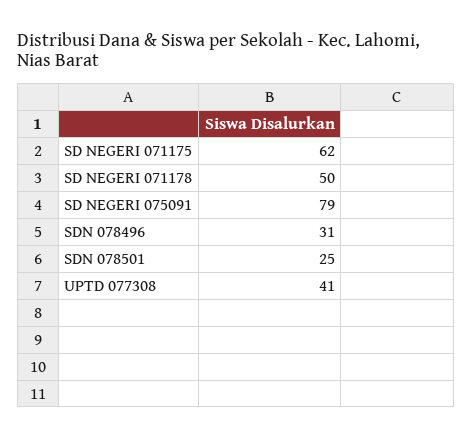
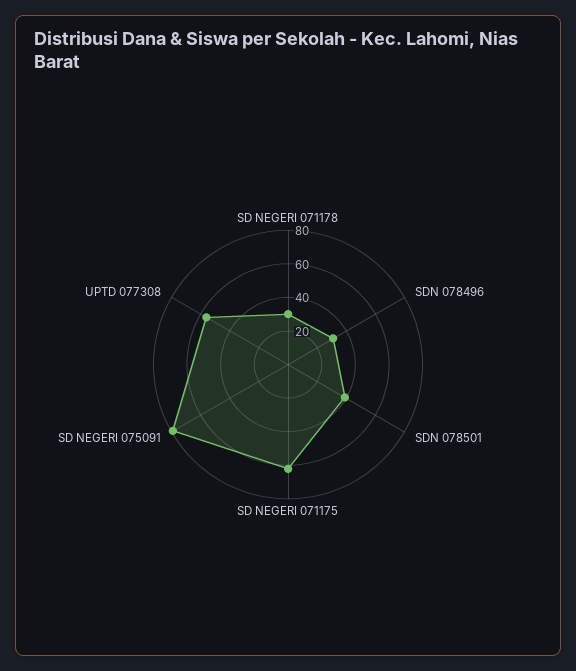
SD NEGERI 071178: 50 -> 30
SDN 078501: 25 -> 40
UPTD 077308: 41 -> 55

